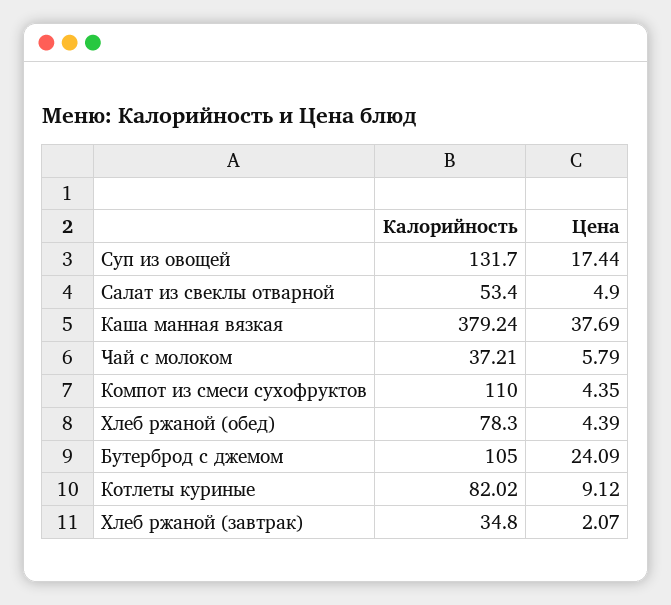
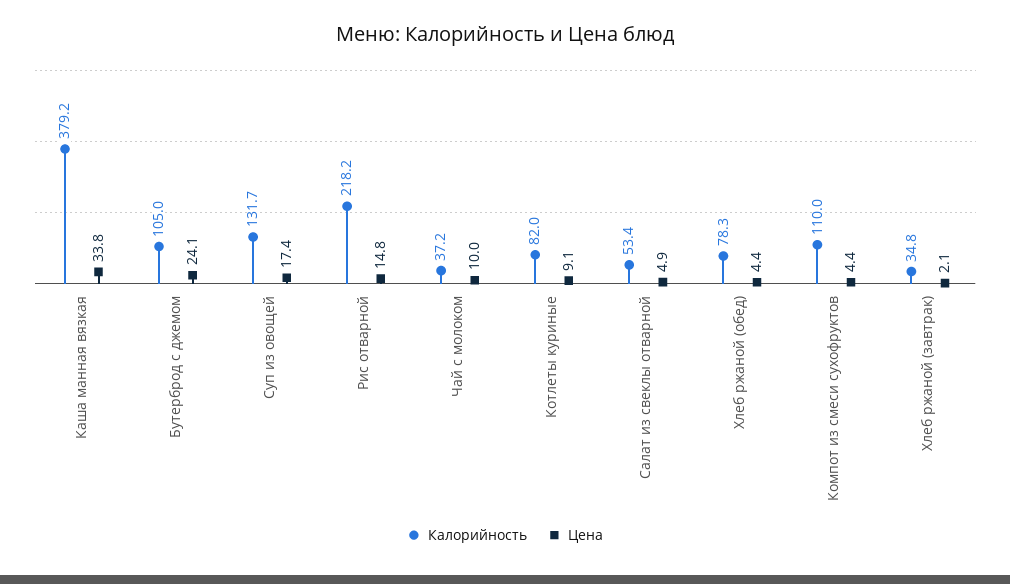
Цена, Каша манная вязкая: 37.69 -> 33.8
Цена, Чай с молоком: 5.79 -> 10
Калорийность, Рис отварной: none -> 218.2
Цена, Рис отварной: none -> 14.8

